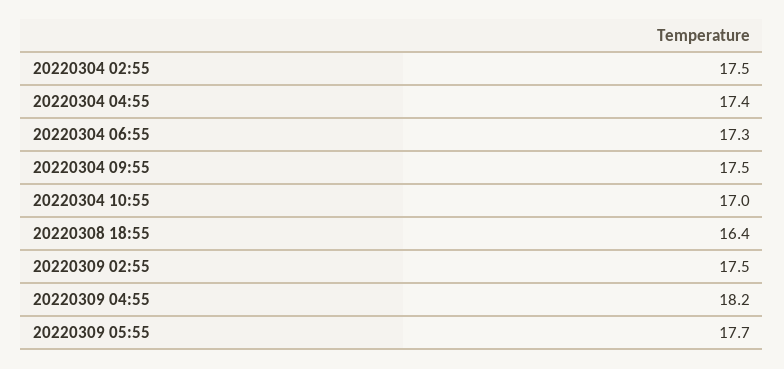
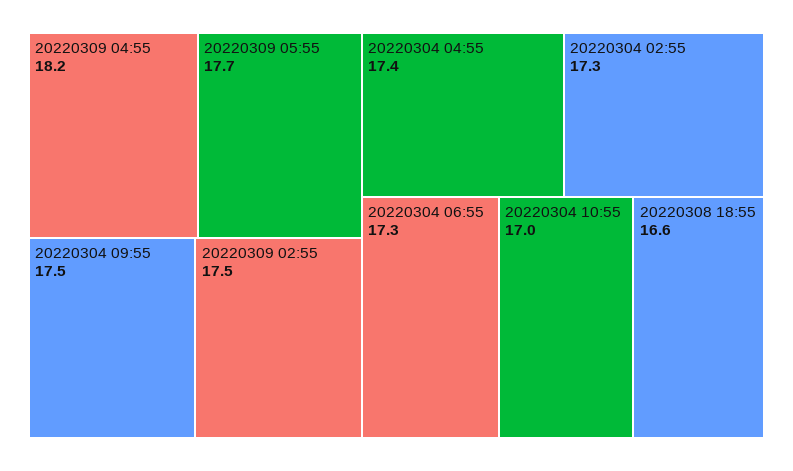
20220304 02:55: 17.5 -> 17.3
20220308 18:55: 16.4 -> 16.6

